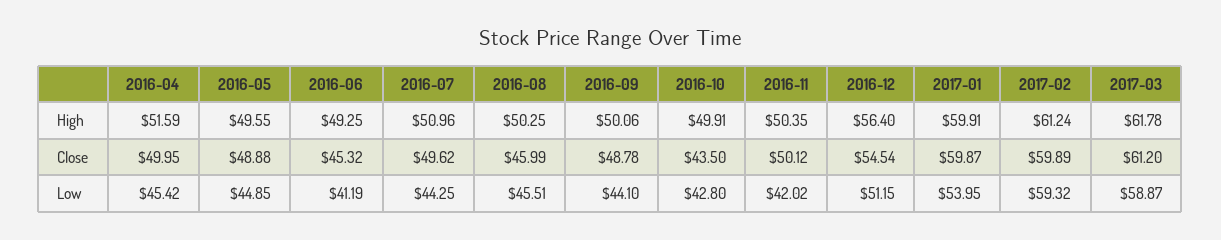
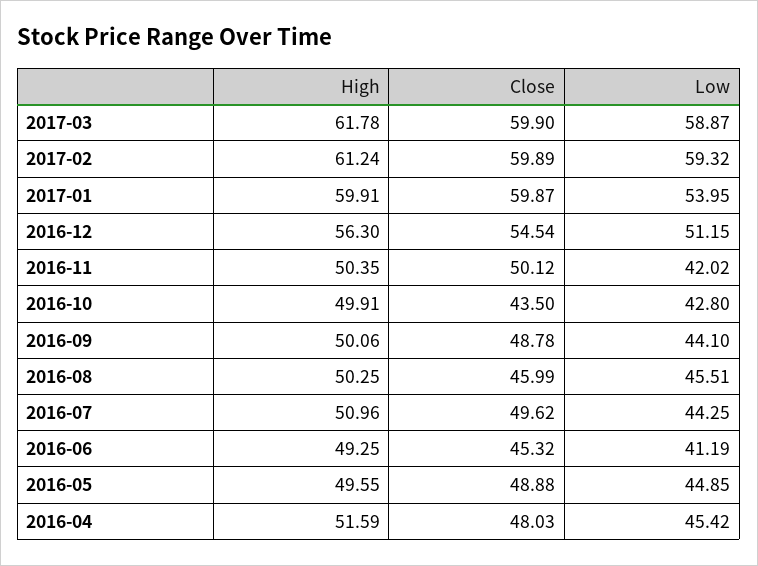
2016-12, High: 56.4 -> 56.3
2016-04, Close: 49.95 -> 48.03
2017-03, Close: 61.2 -> 59.9

